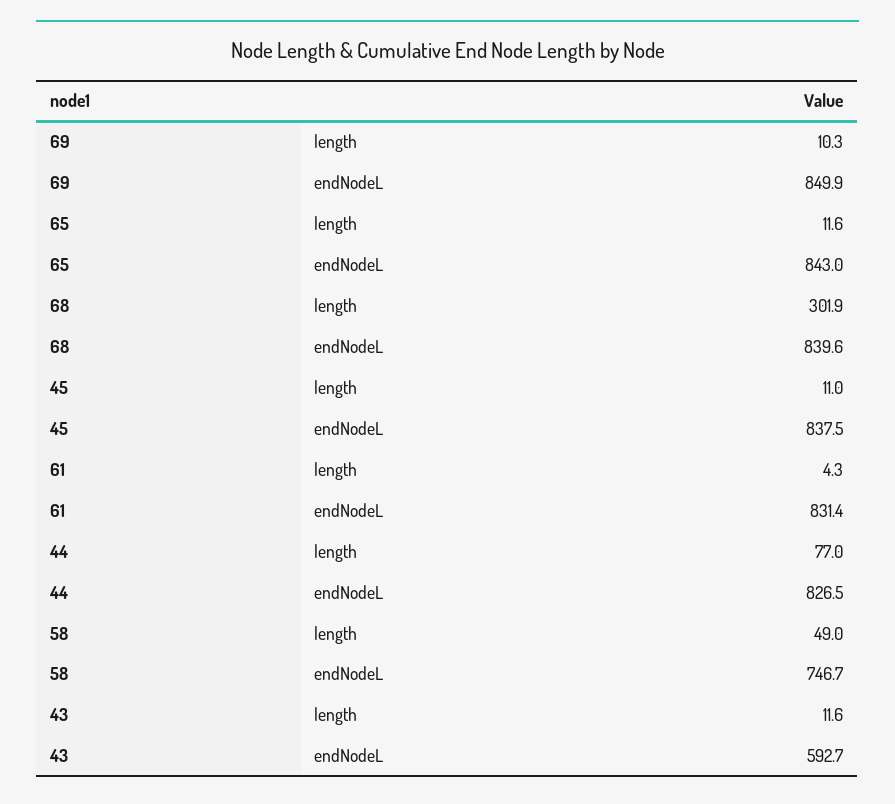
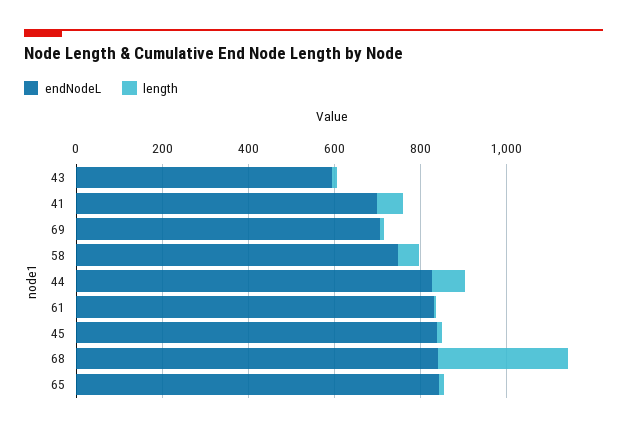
endNodeL, 69: 849.9 -> 700
endNodeL, 41: none -> 700
length, 41: none -> 50

